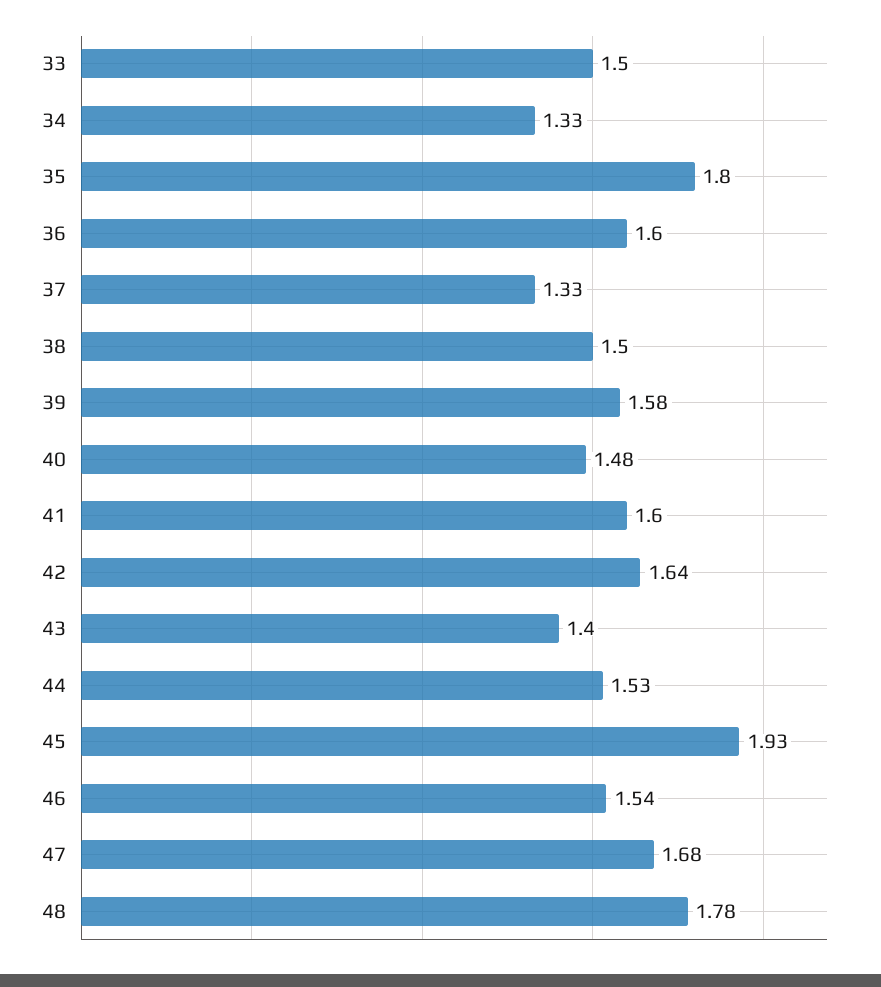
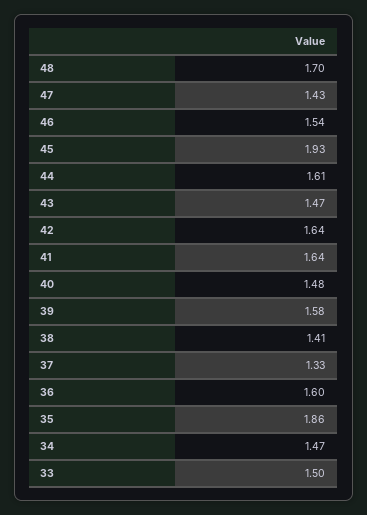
34: 1.33 -> 1.47
35: 1.8 -> 1.86
38: 1.5 -> 1.41
41: 1.6 -> 1.64
43: 1.4 -> 1.47
44: 1.53 -> 1.61
47: 1.68 -> 1.43
48: 1.78 -> 1.7

